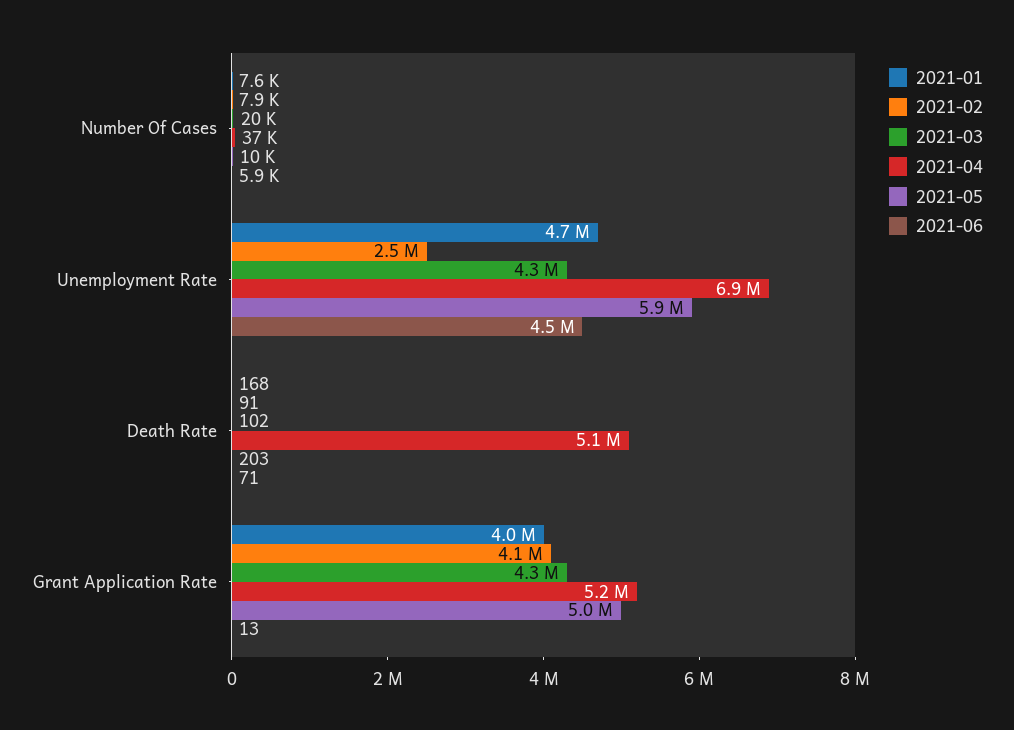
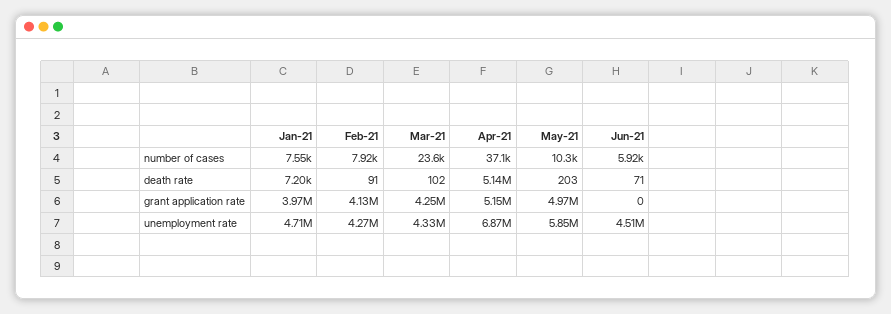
2021-03, Number Of Cases: 20000 -> 23600
2021-02, Unemployment Rate: 2500000 -> 4270000
2021-01, Death Rate: 168 -> 7200
2021-06, Grant Application Rate: 13 -> 0

